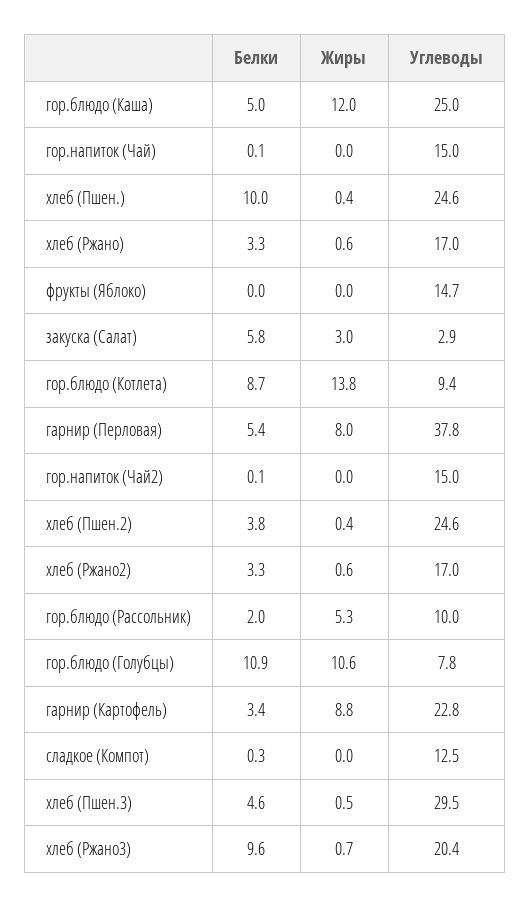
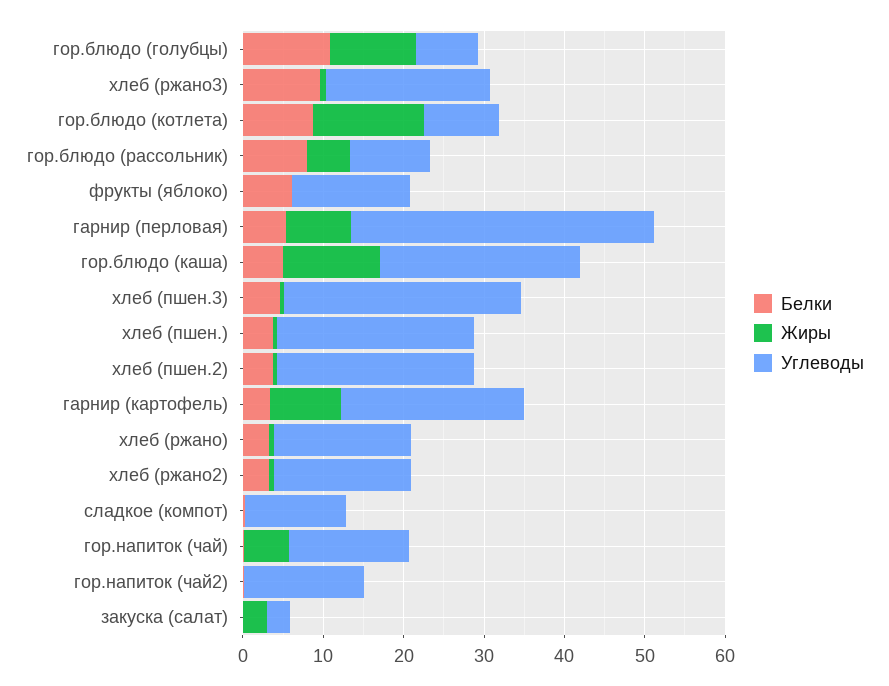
Жиры, гор.напиток (Чай): 0 -> 6
Белки, хлеб (Пшен.): 10 -> 4
Белки, фрукты (Яблоко): 0 -> 6
Белки, закуска (Салат): 5.8 -> 0
Белки, гор.блюдо (Рассольник): 2 -> 8

